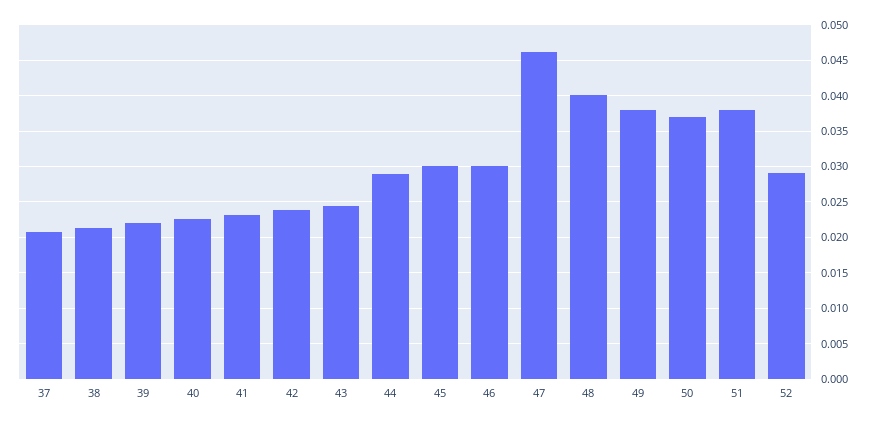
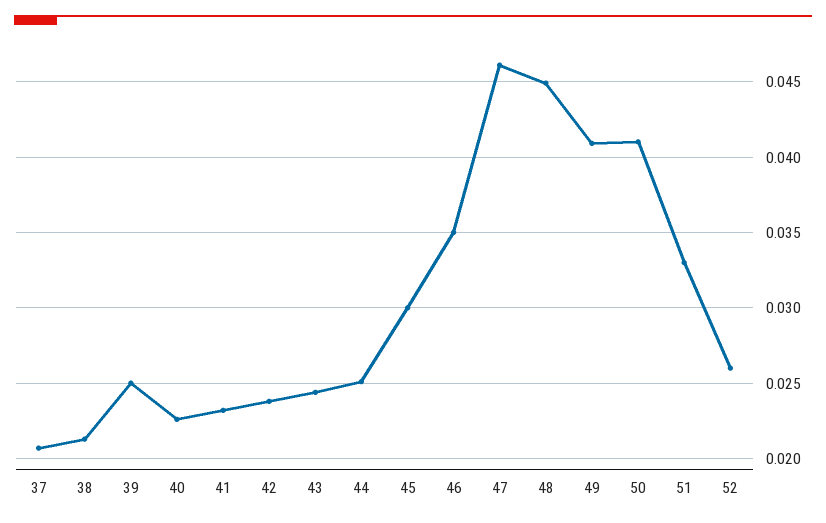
39: 0.022 -> 0.025
44: 0.029 -> 0.025
46: 0.03 -> 0.035
48: 0.04 -> 0.045
49: 0.038 -> 0.041
50: 0.037 -> 0.041
51: 0.038 -> 0.033
52: 0.029 -> 0.026

